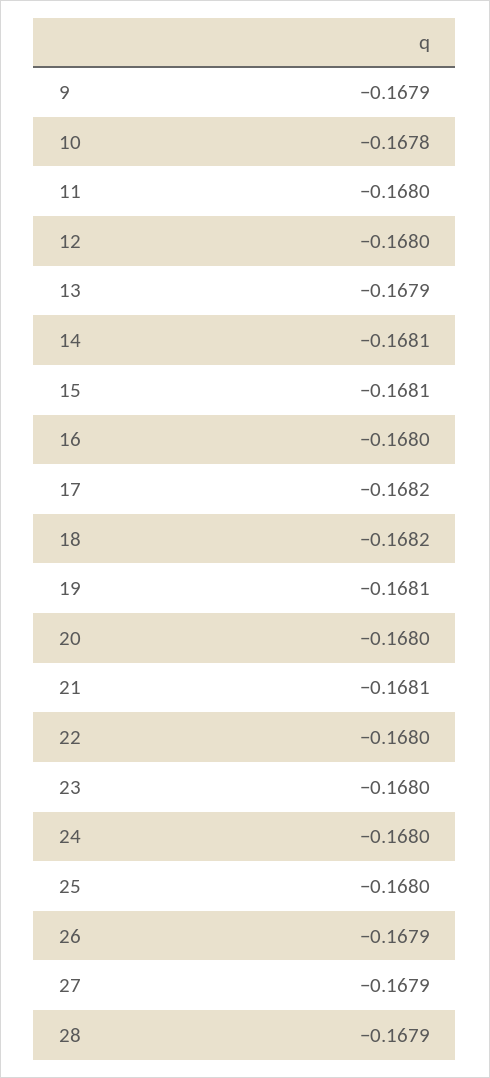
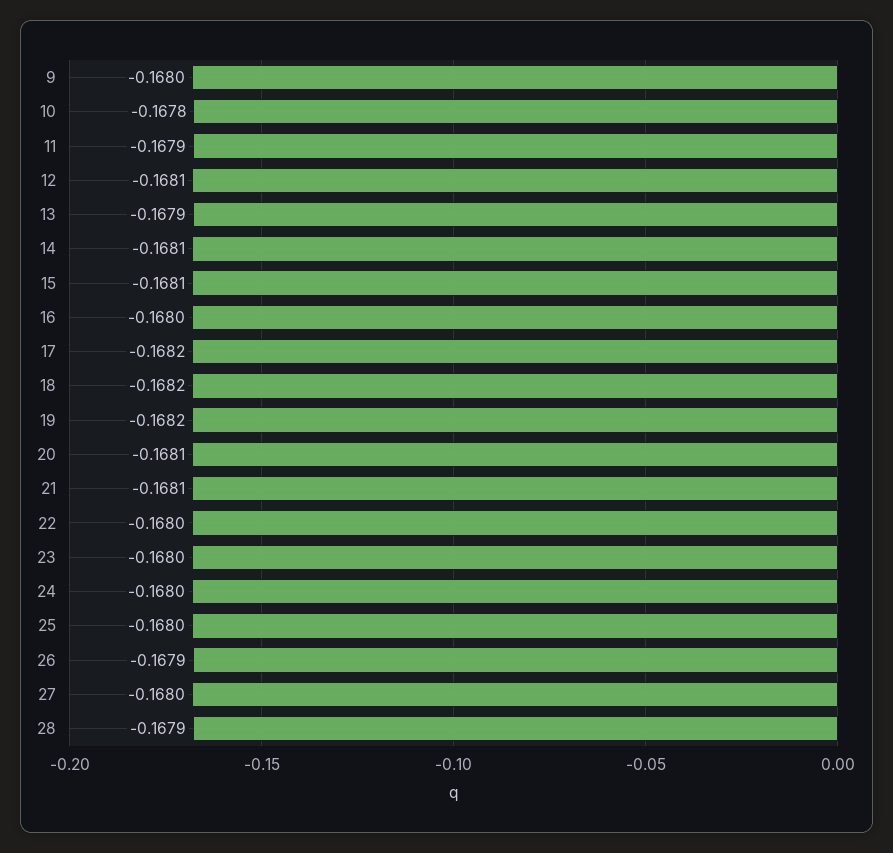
9: -0.1679 -> -0.168
11: -0.168 -> -0.1679
12: -0.168 -> -0.1681
19: -0.1681 -> -0.1682
20: -0.168 -> -0.1681
27: -0.1679 -> -0.168

